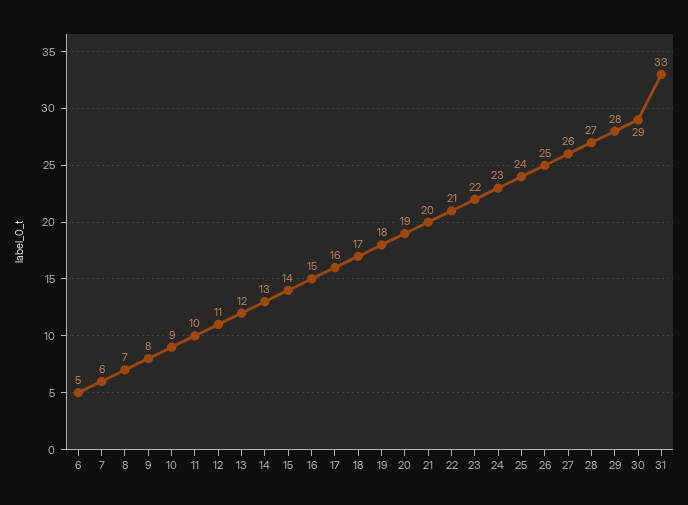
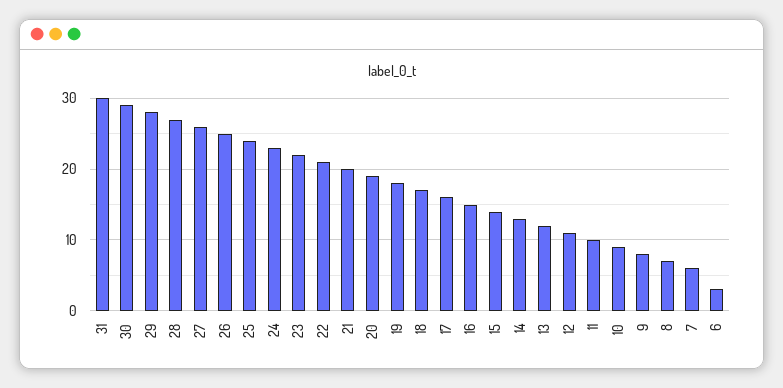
6: 5 -> 3
31: 33 -> 30

